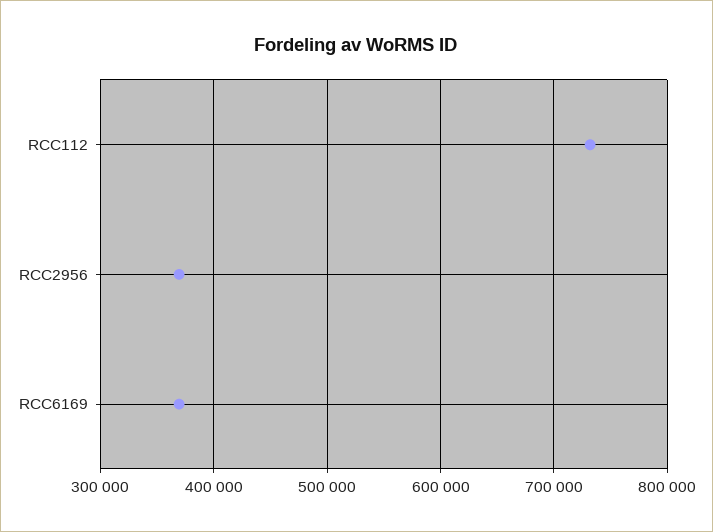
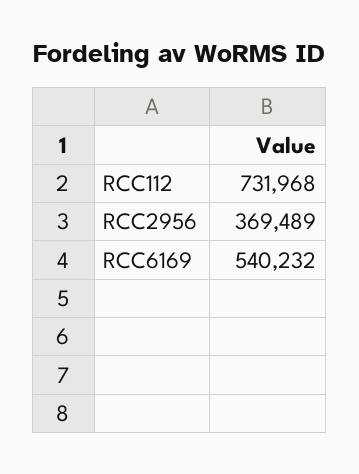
RCC6169: 370000 -> 540232

